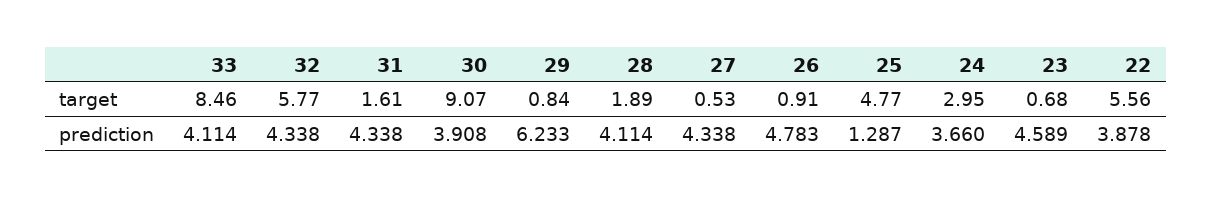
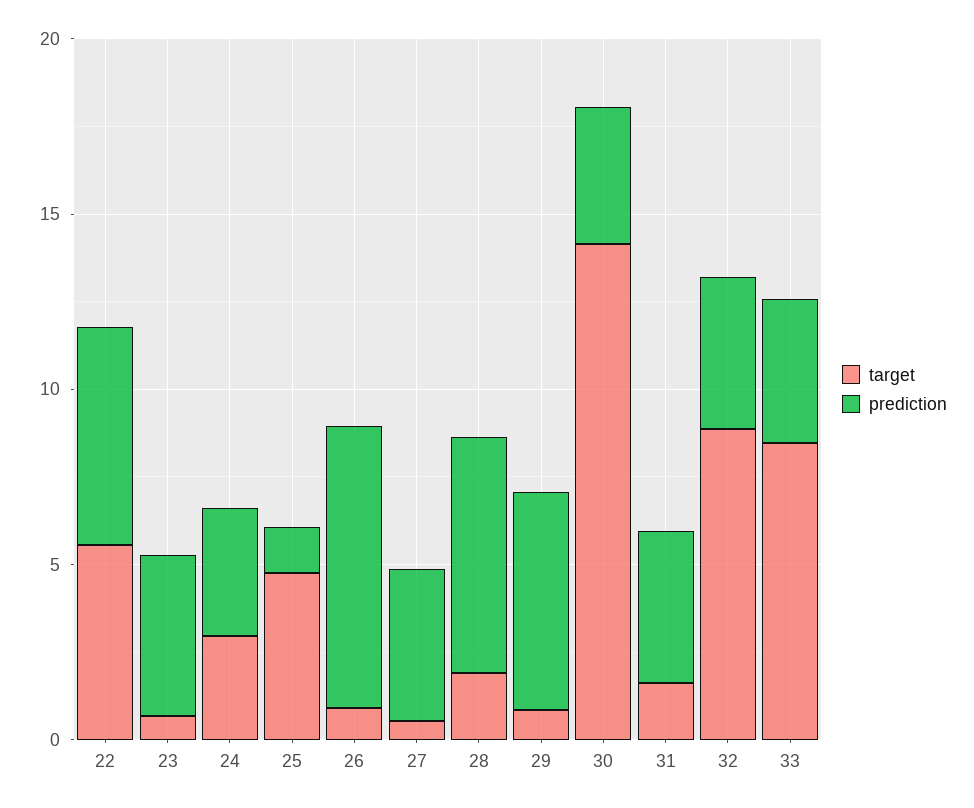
target, 32: 5.77 -> 9
target, 30: 9.07 -> 14
prediction, 28: 4.114 -> 7
prediction, 26: 4.783 -> 8
prediction, 22: 3.878 -> 6

